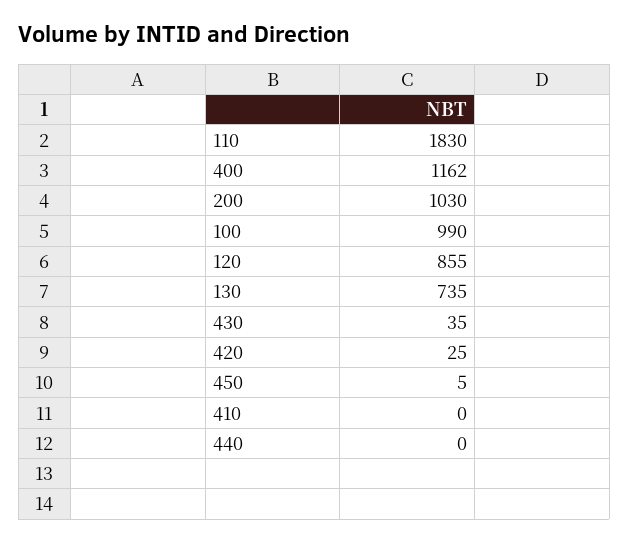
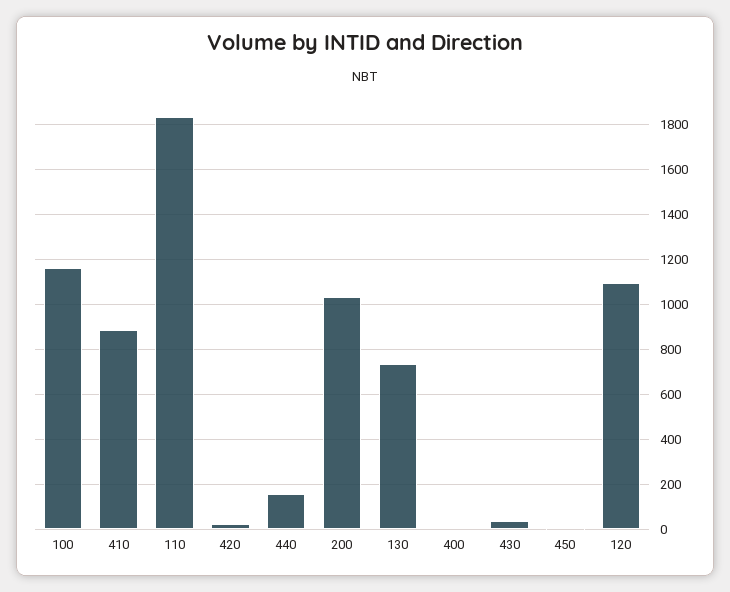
400: 1162 -> 0
100: 990 -> 1150
120: 855 -> 1100
410: 0 -> 900
440: 0 -> 150

